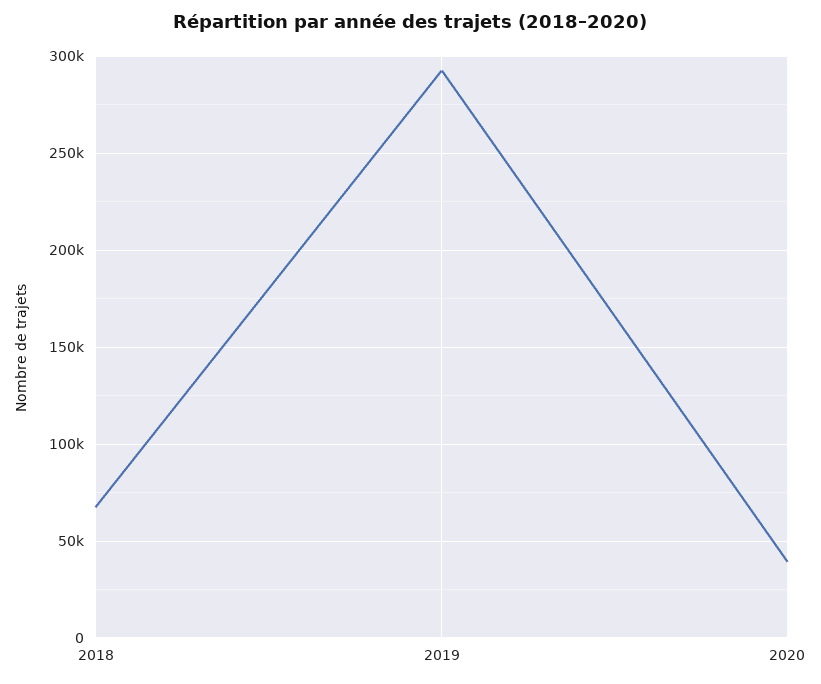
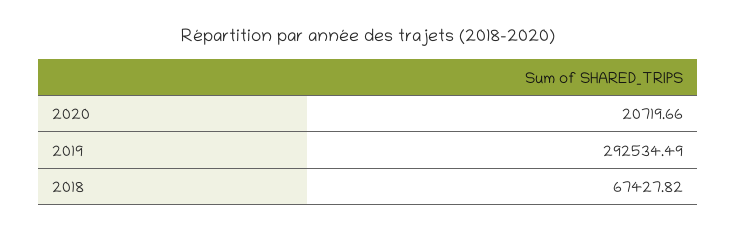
2020: 40000 -> 20719.66

